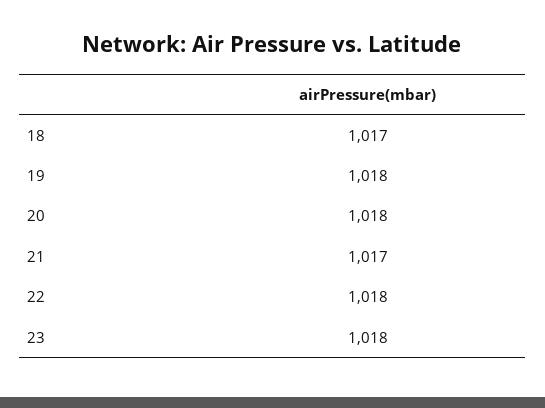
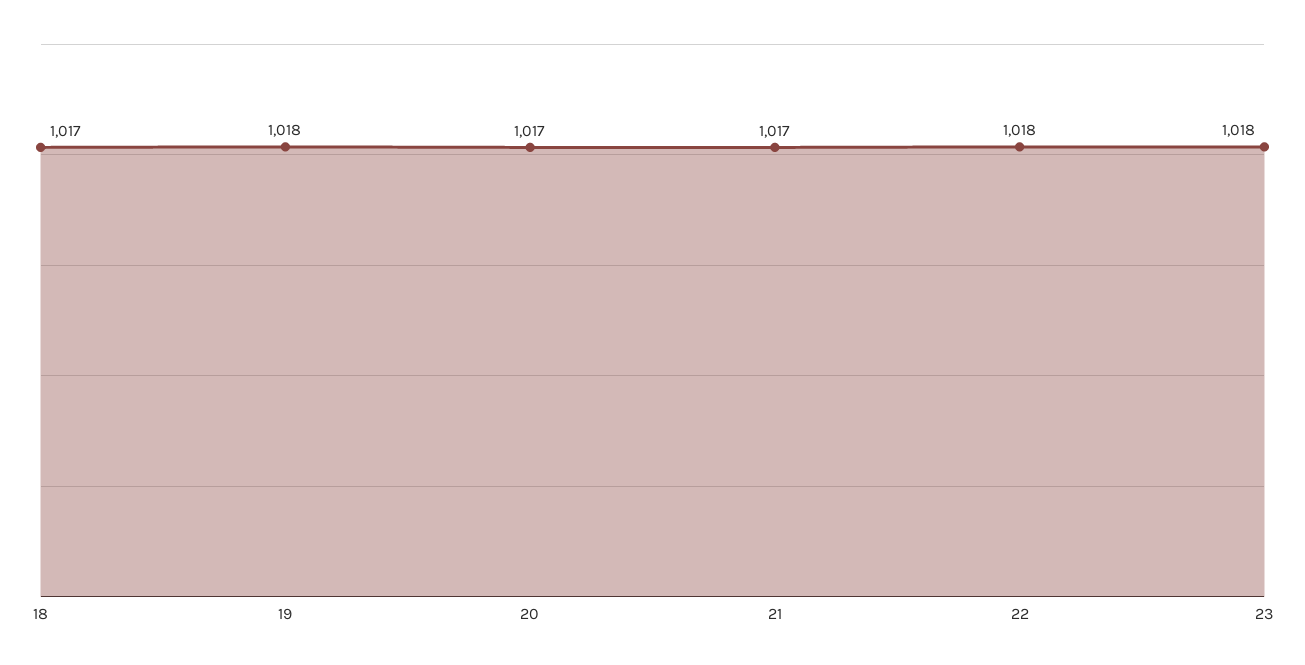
20: 1018 -> 1017

